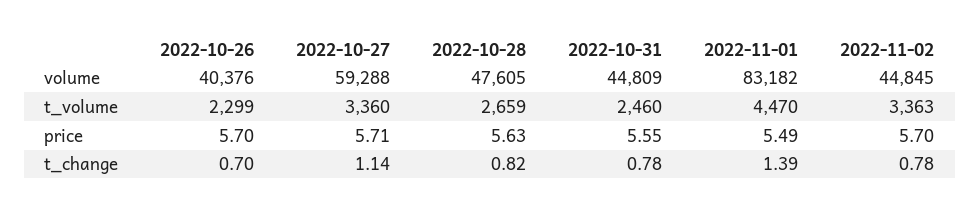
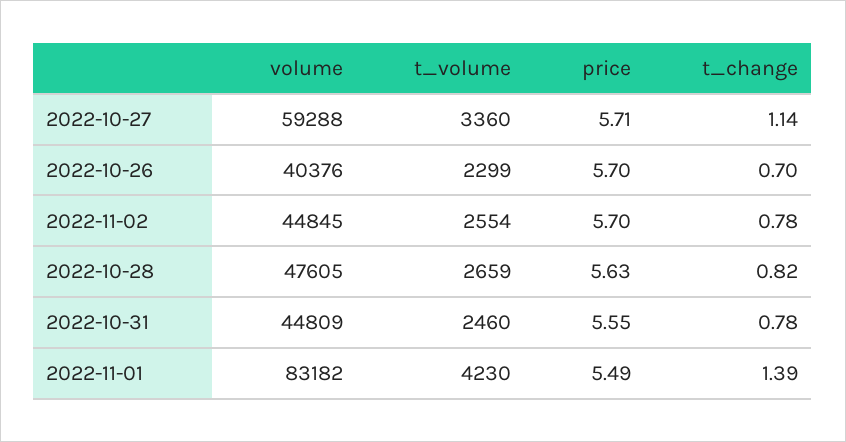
2022-11-01, t_volume: 4470 -> 4230
2022-11-02, t_volume: 3363 -> 2554

